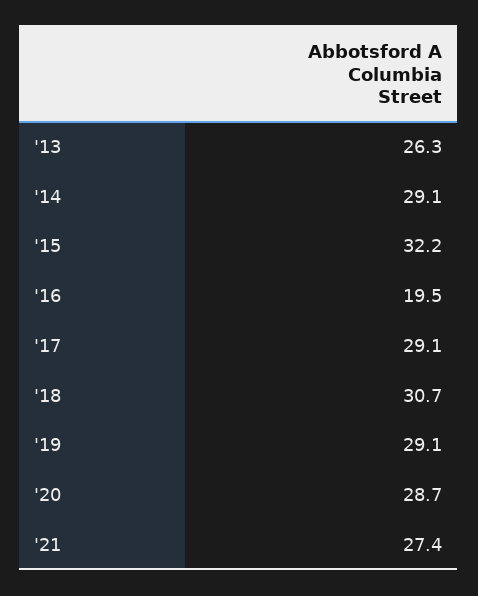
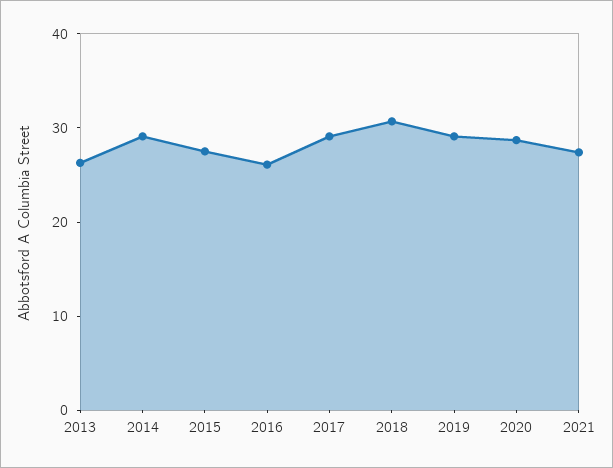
'15: 32.2 -> 28
'16: 19.5 -> 26

